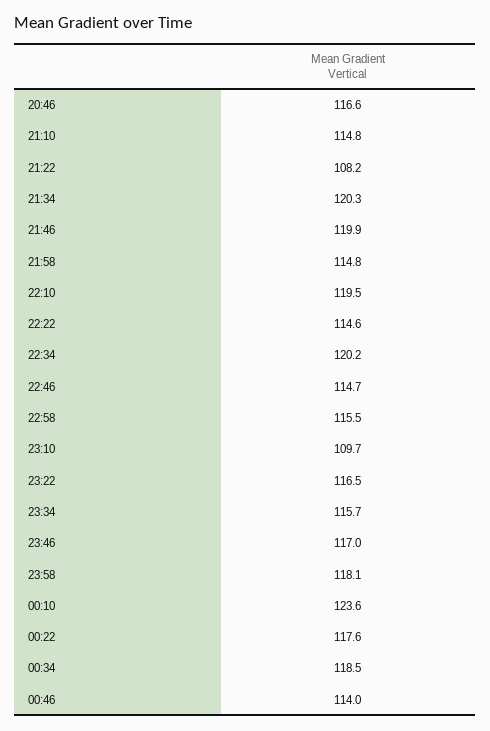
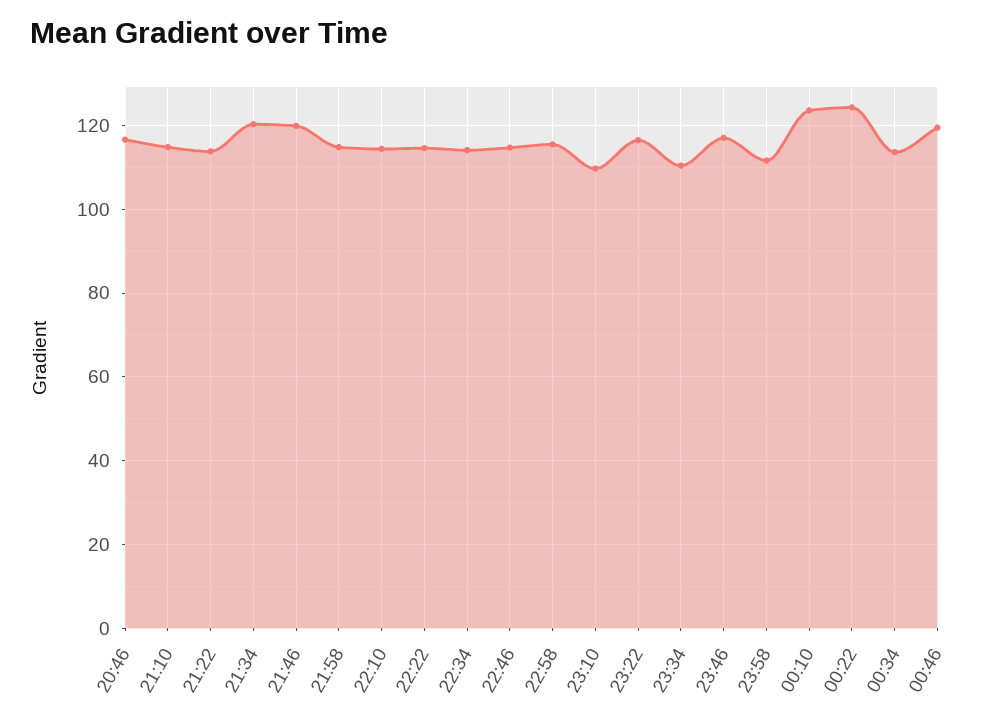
21:22: 108.2 -> 114
22:10: 119.5 -> 114
22:34: 120.2 -> 114
23:34: 115.7 -> 110
23:58: 118.1 -> 112
00:22: 117.6 -> 124
00:34: 118.5 -> 114
00:46: 114 -> 120

